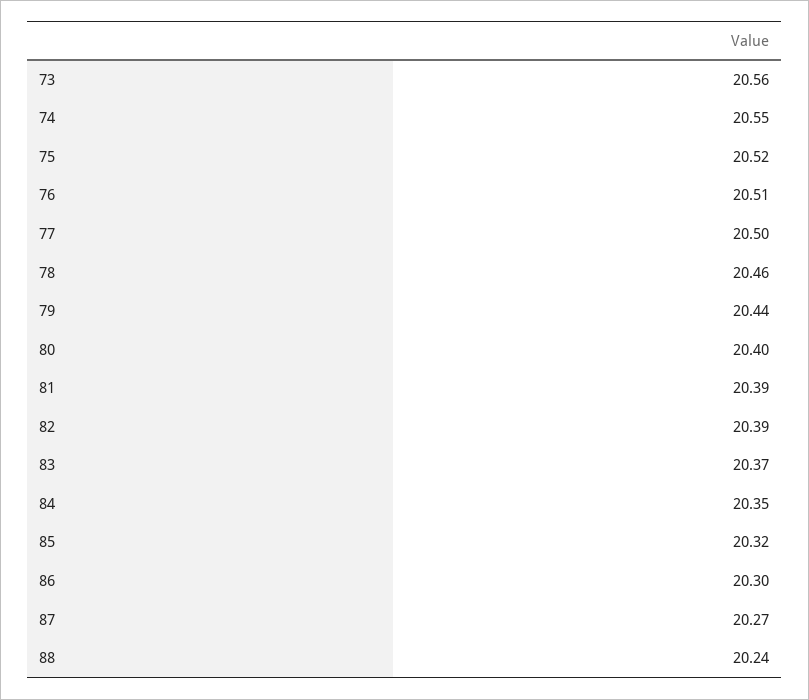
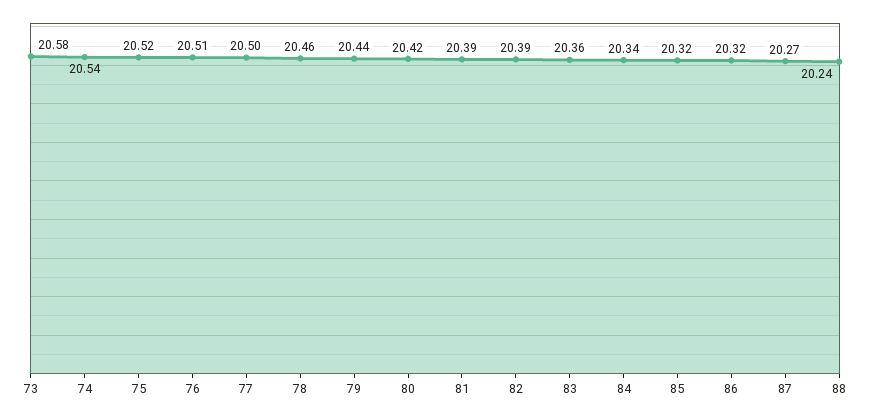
73: 20.56 -> 20.58
74: 20.55 -> 20.54
80: 20.4 -> 20.42
83: 20.37 -> 20.36
84: 20.35 -> 20.34
86: 20.3 -> 20.32

